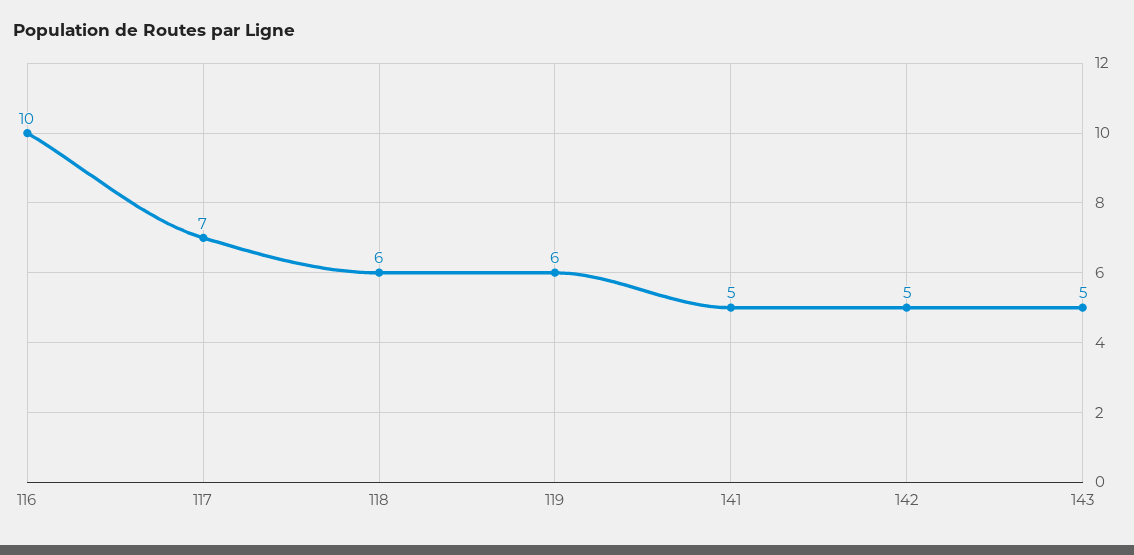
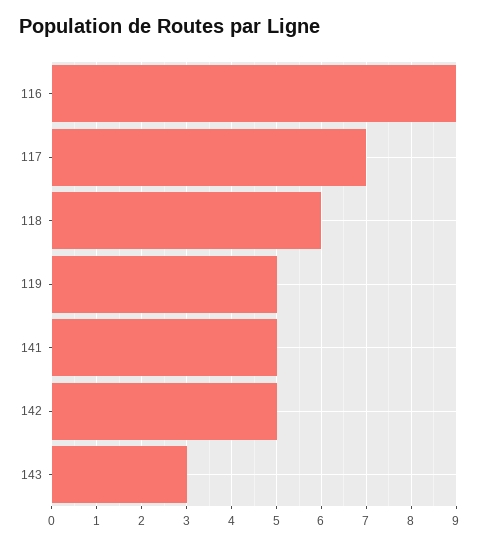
116: 10 -> 9
119: 6 -> 5
143: 5 -> 3

